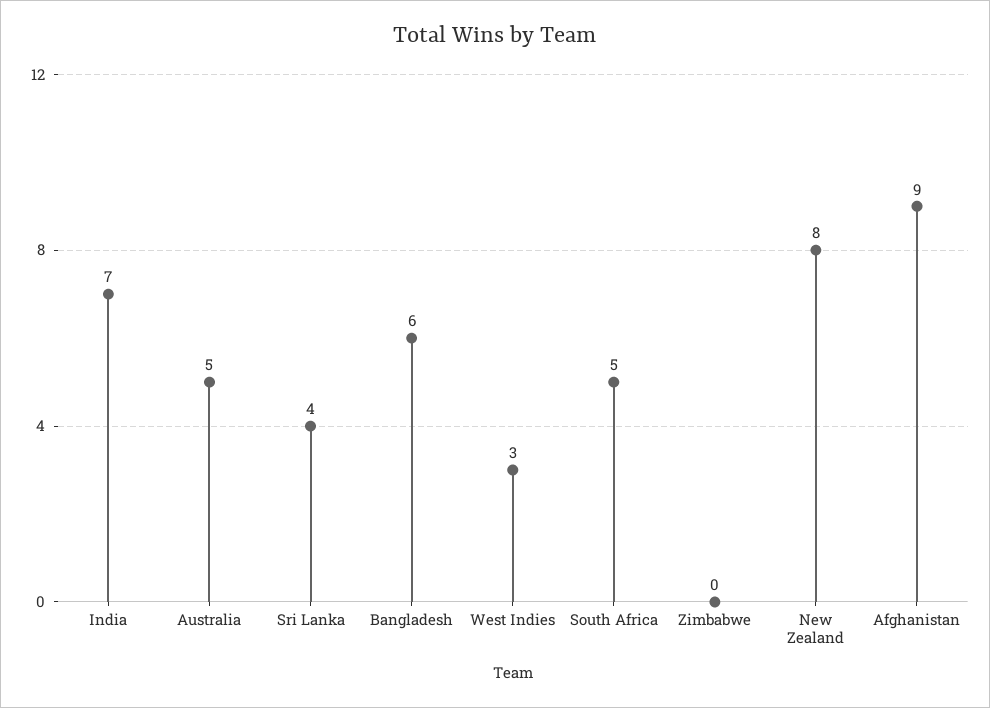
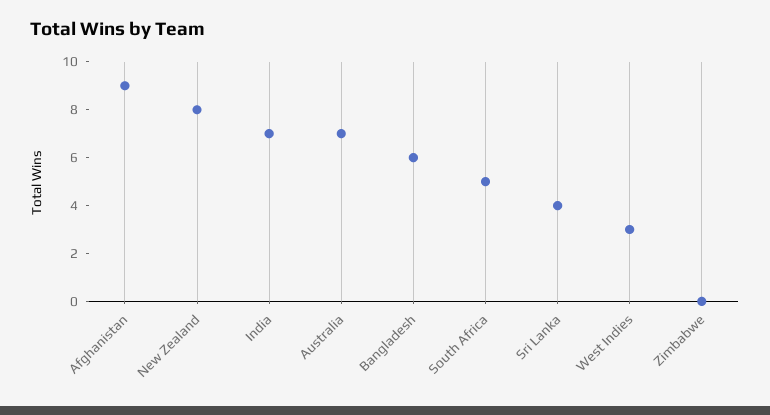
Australia: 5 -> 7

